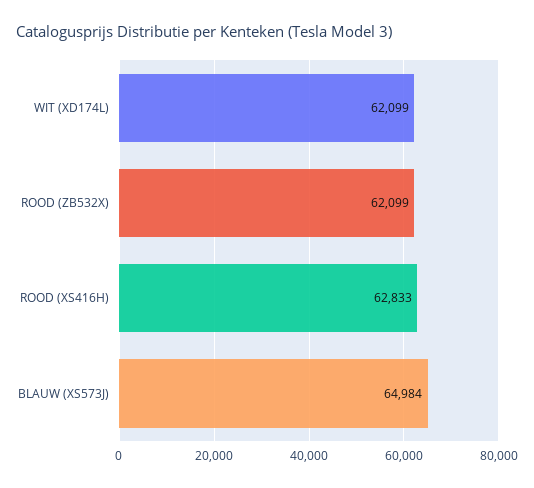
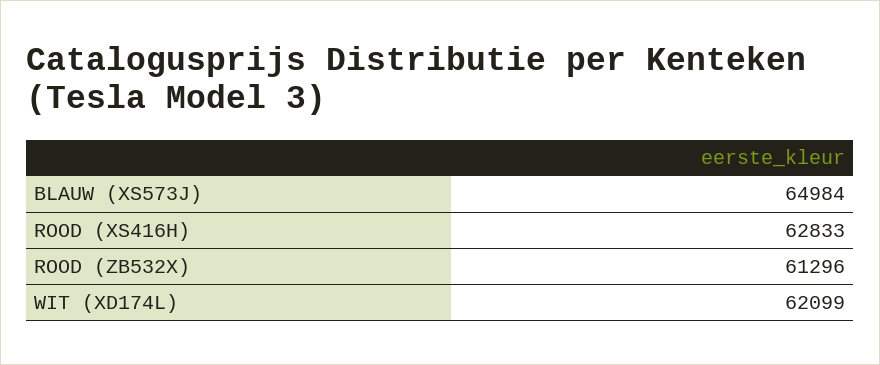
ROOD (ZB532X): 62099 -> 61296

